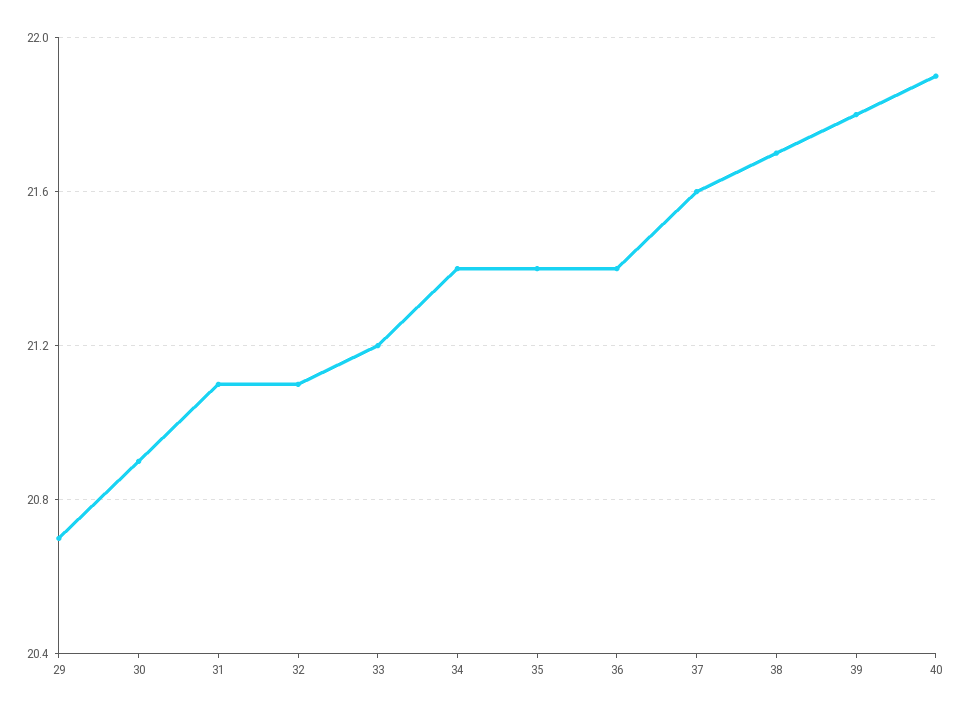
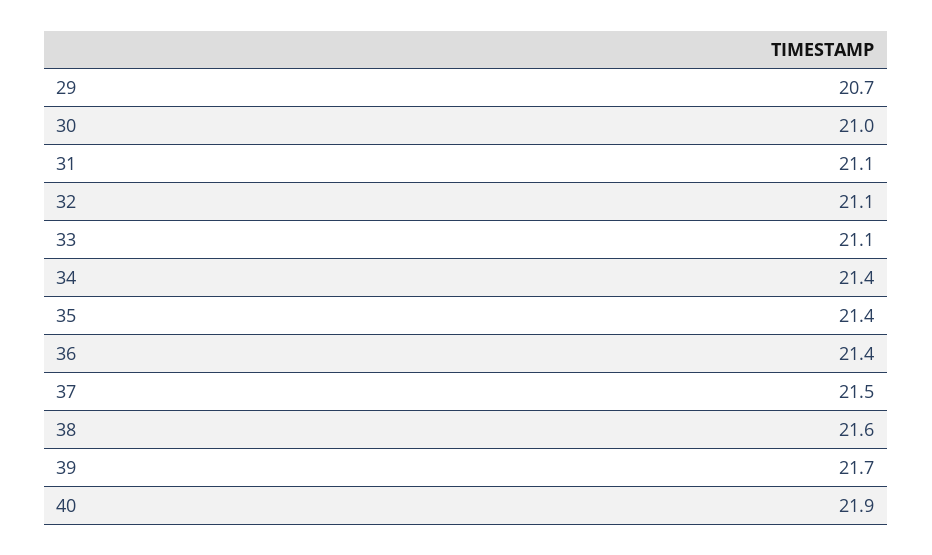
30: 20.9 -> 21
33: 21.2 -> 21.1
37: 21.6 -> 21.5
38: 21.7 -> 21.6
39: 21.8 -> 21.7

